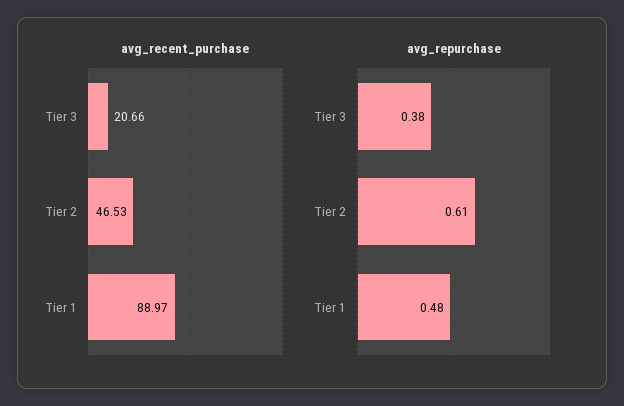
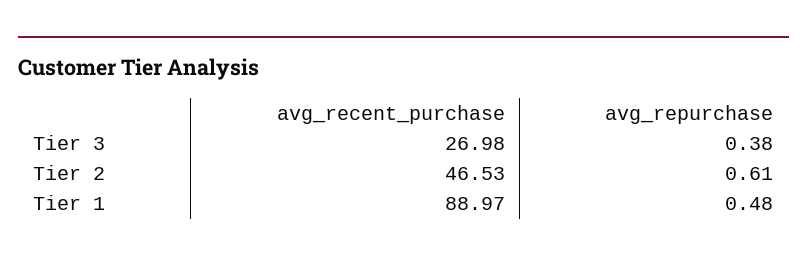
avg_recent_purchase, Tier 3: 20.66 -> 26.98

